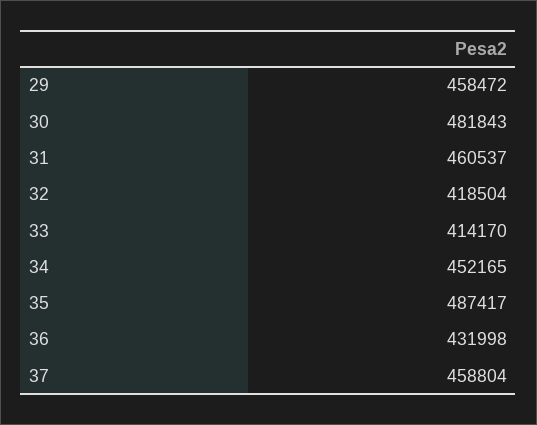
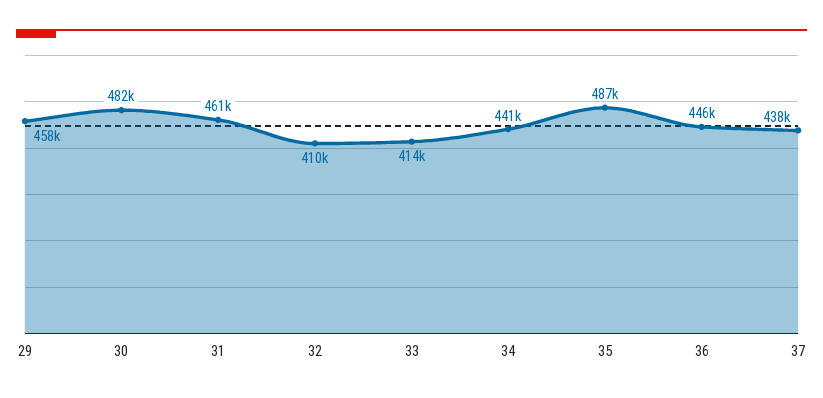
32: 418504 -> 410000
34: 452165 -> 441000
36: 431998 -> 446000
37: 458804 -> 438000

